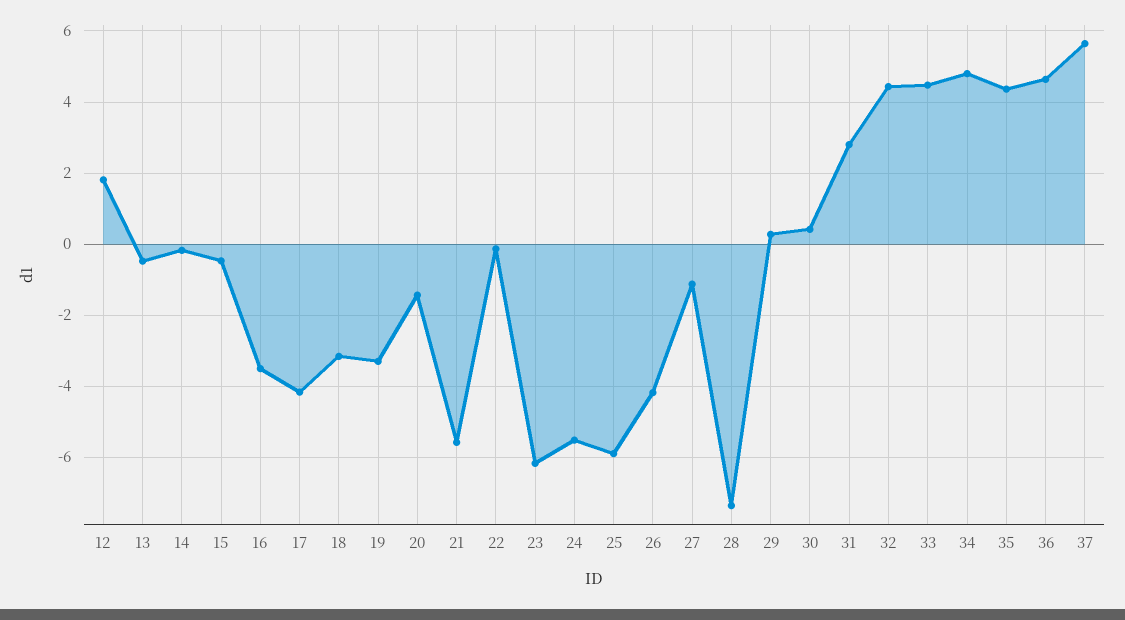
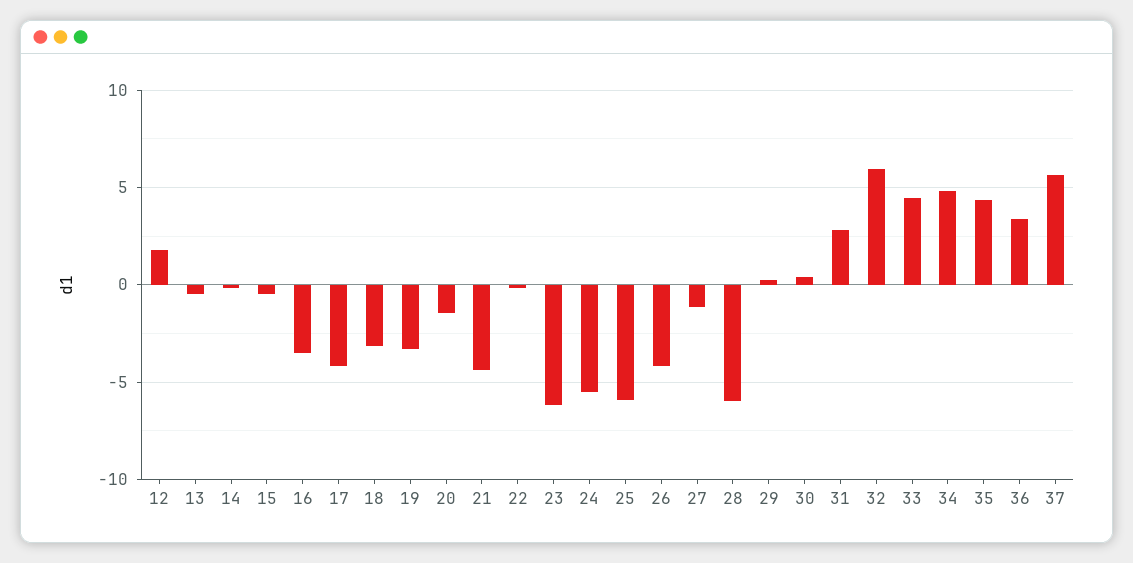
21: -5.6 -> -4.5
28: -7.4 -> -6
32: 4.4 -> 6
36: 4.6 -> 3.5

